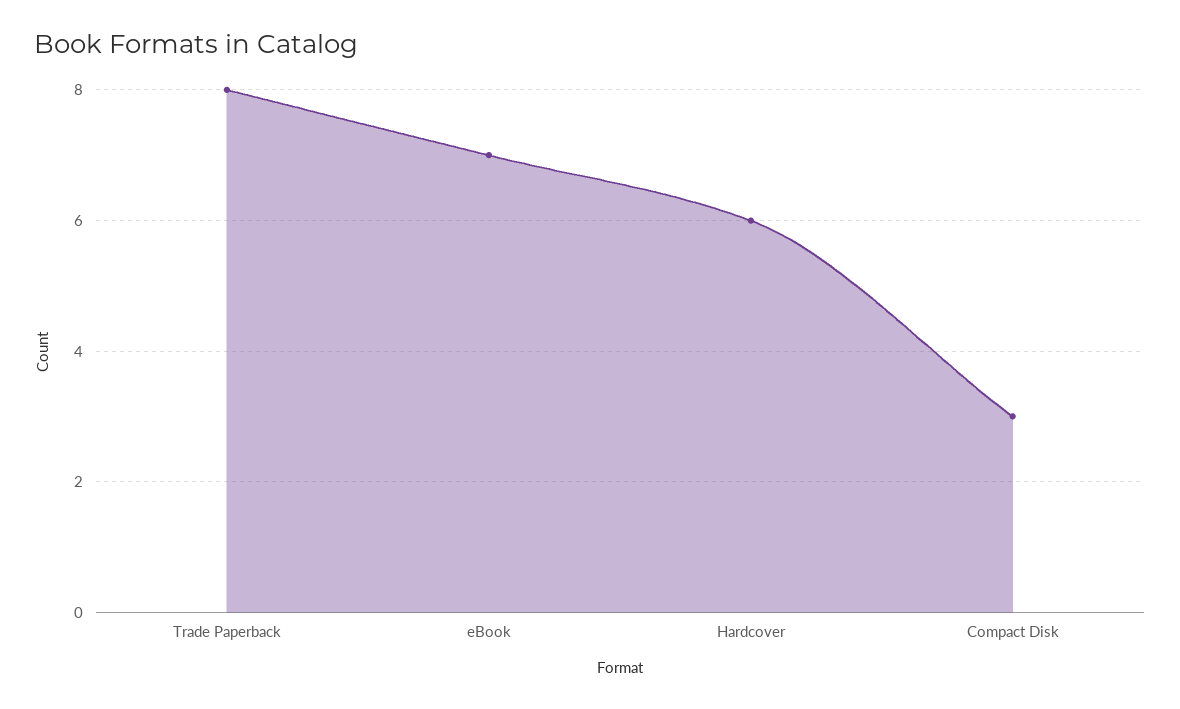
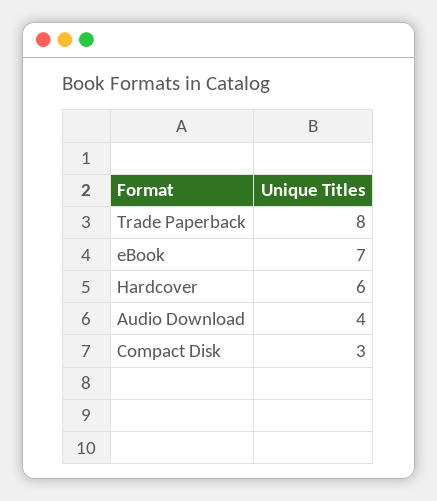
Audio Download: none -> 4

